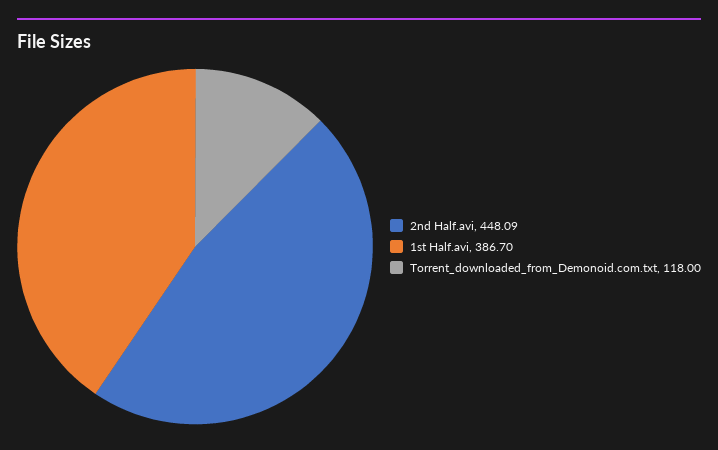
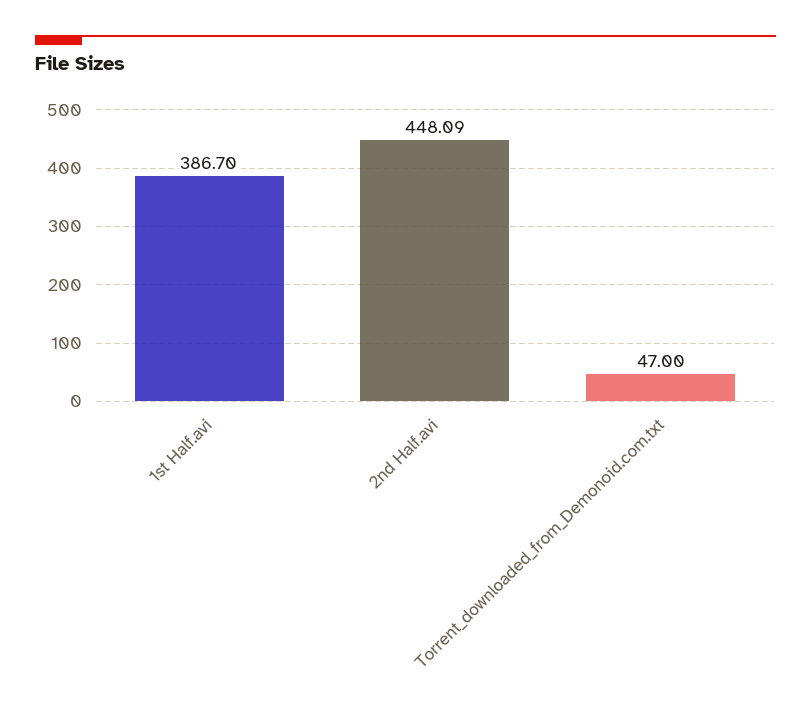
Torrent_downloaded_from_Demonoid.com.txt: 118 -> 47

